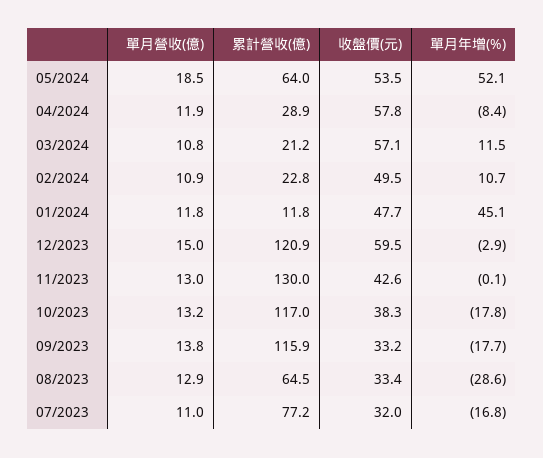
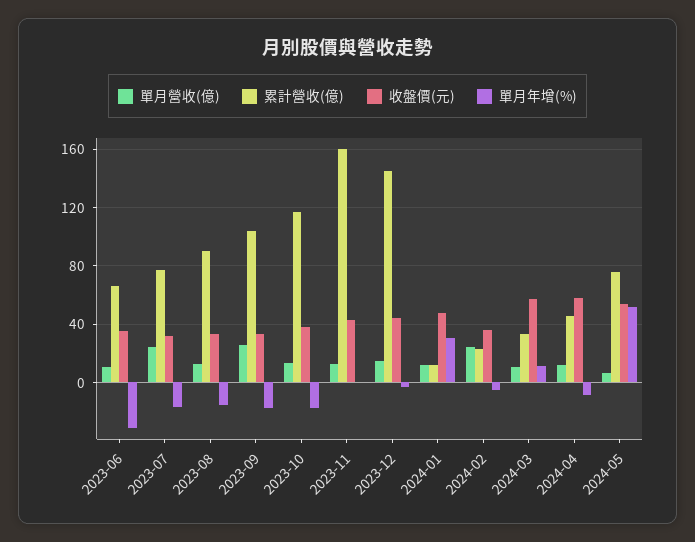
單月營收(億), 05/2024: 18.5 -> 5
累計營收(億), 05/2024: 64 -> 75
累計營收(億), 04/2024: 28.9 -> 45
累計營收(億), 03/2024: 21.2 -> 35
單月營收(億), 02/2024: 10.9 -> 25
收盤價(元), 02/2024: 49.5 -> 35
單月年增(%), 02/2024: 10.7 -> -5
單月年增(%), 01/2024: 45.1 -> 30
累計營收(億), 12/2023: 120.9 -> 145
收盤價(元), 12/2023: 59.5 -> 45
累計營收(億), 11/2023: 130 -> 160
單月營收(億), 09/2023: 13.8 -> 25
累計營收(億), 09/2023: 115.9 -> 105
累計營收(億), 08/2023: 64.5 -> 90
單月年增(%), 08/2023: -28.6 -> -15
單月營收(億), 07/2023: 11 -> 25
單月營收(億), 2023-06: none -> 10
累計營收(億), 2023-06: none -> 65
收盤價(元), 2023-06: none -> 35
單月年增(%), 2023-06: none -> -30

